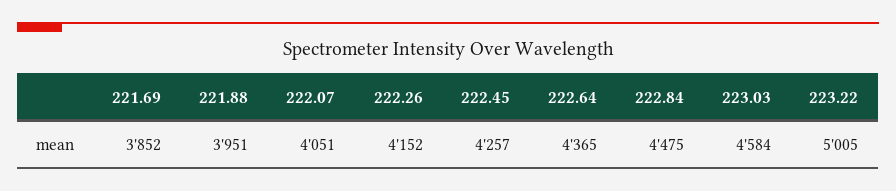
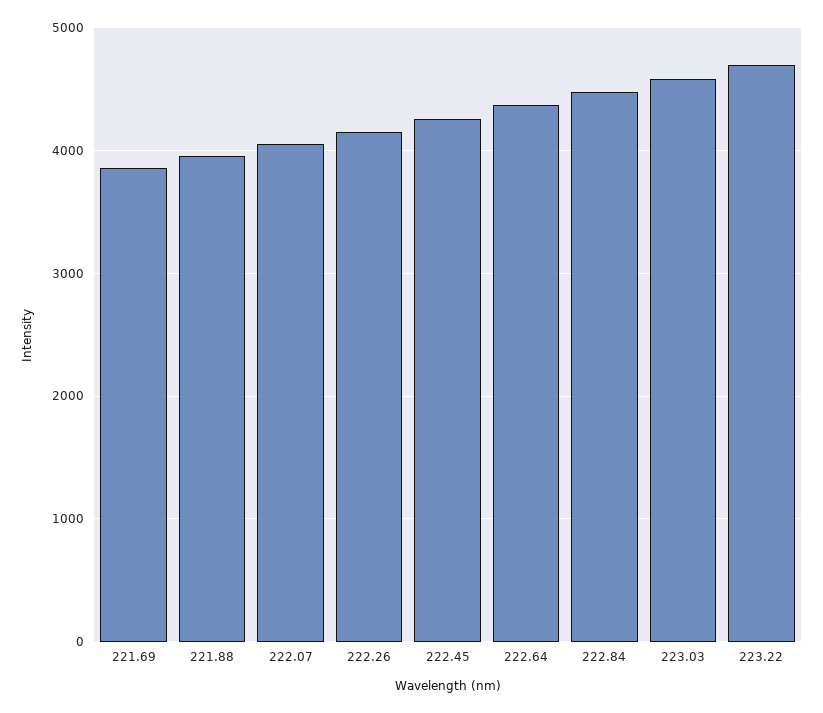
223.22: 5005 -> 4700

